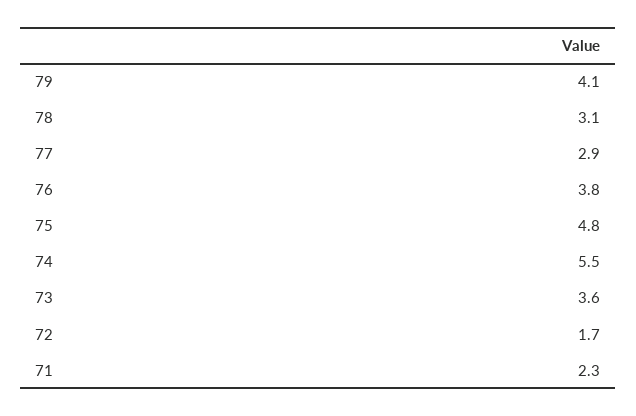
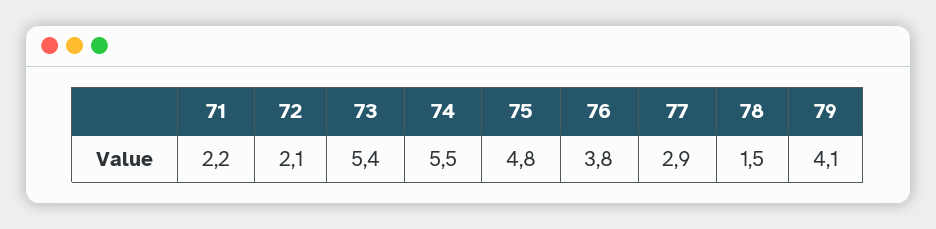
78: 3.1 -> 1.5
73: 3.6 -> 5.4
72: 1.7 -> 2.1
71: 2.3 -> 2.2

